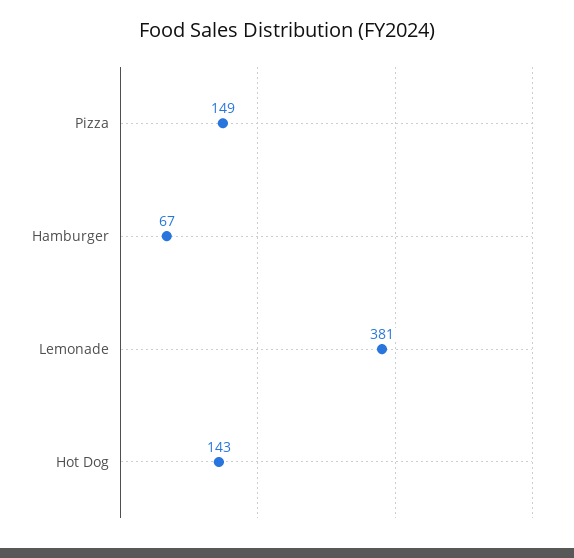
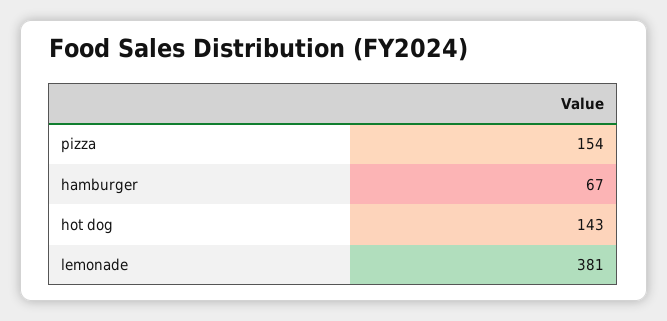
Pizza: 149 -> 154

